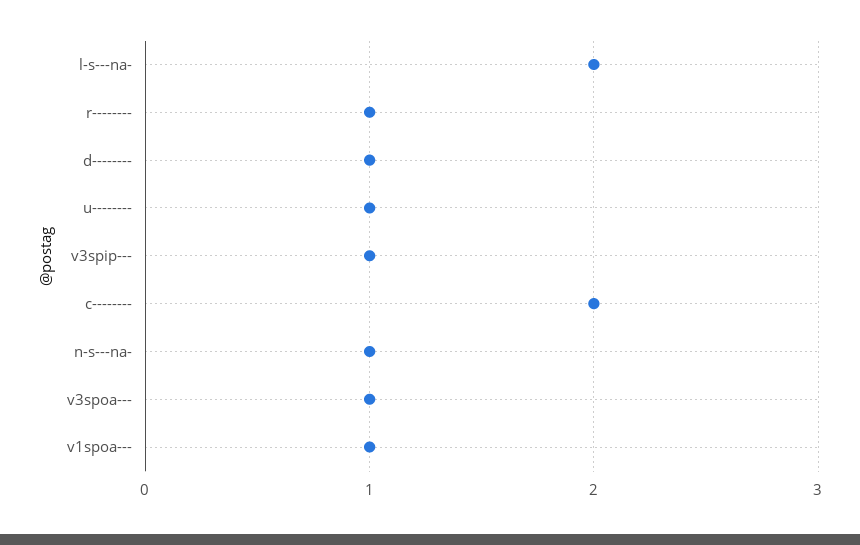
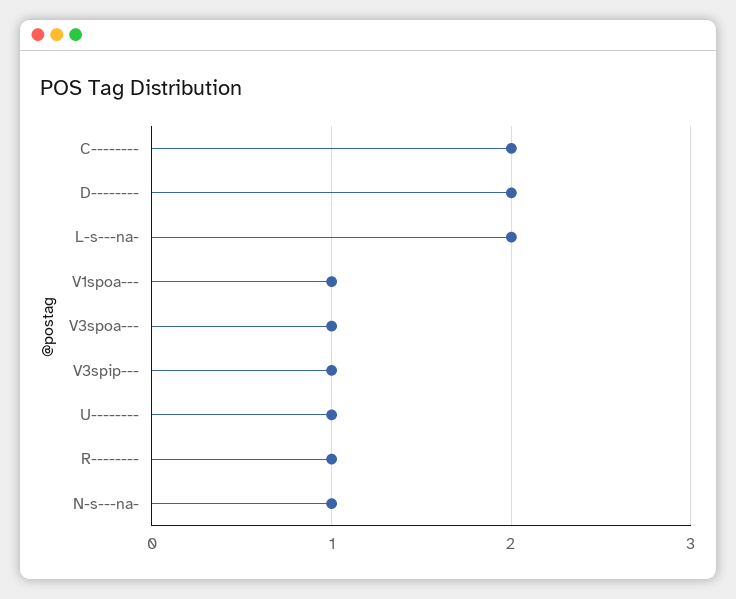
d--------: 1 -> 2

